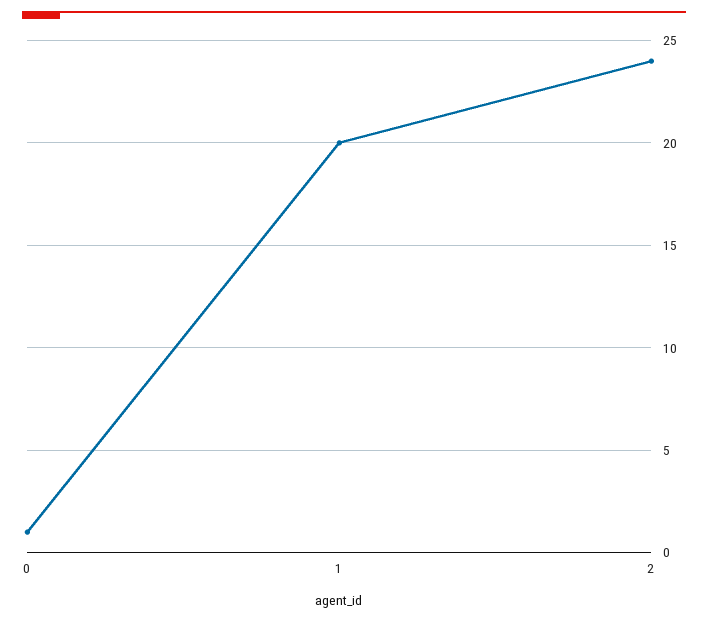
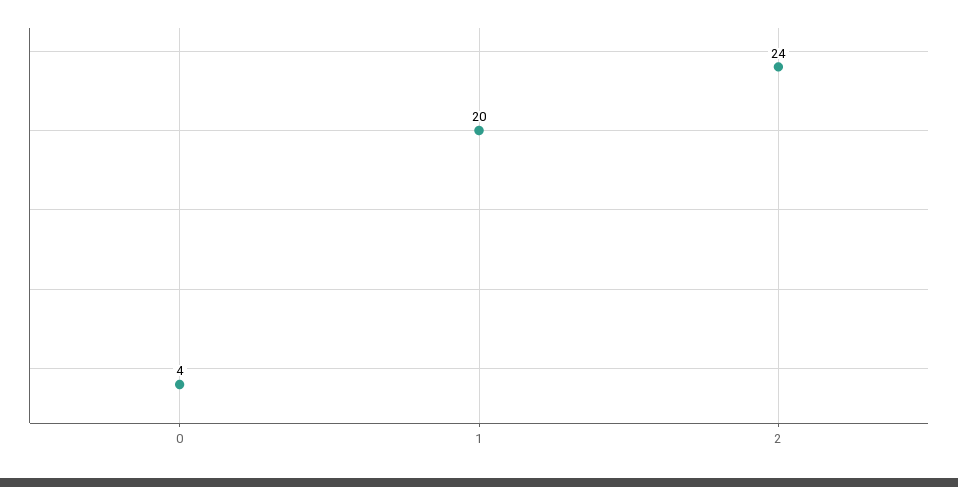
0: 1 -> 4

